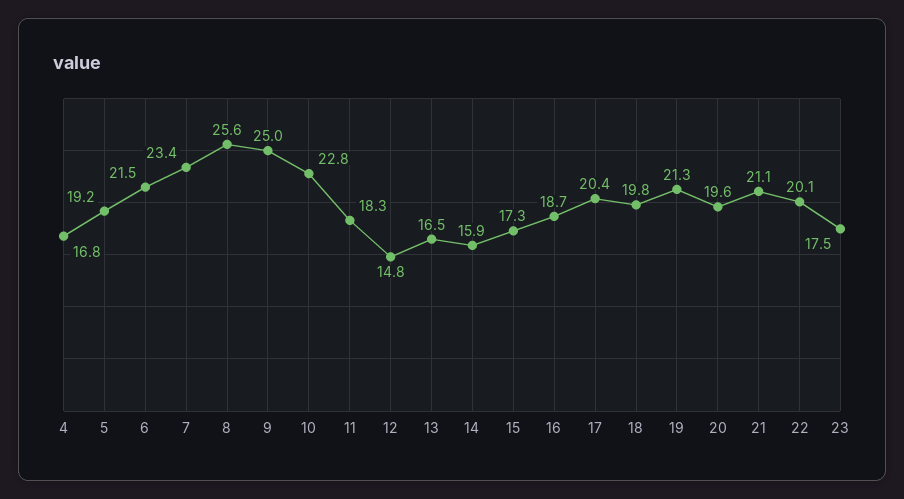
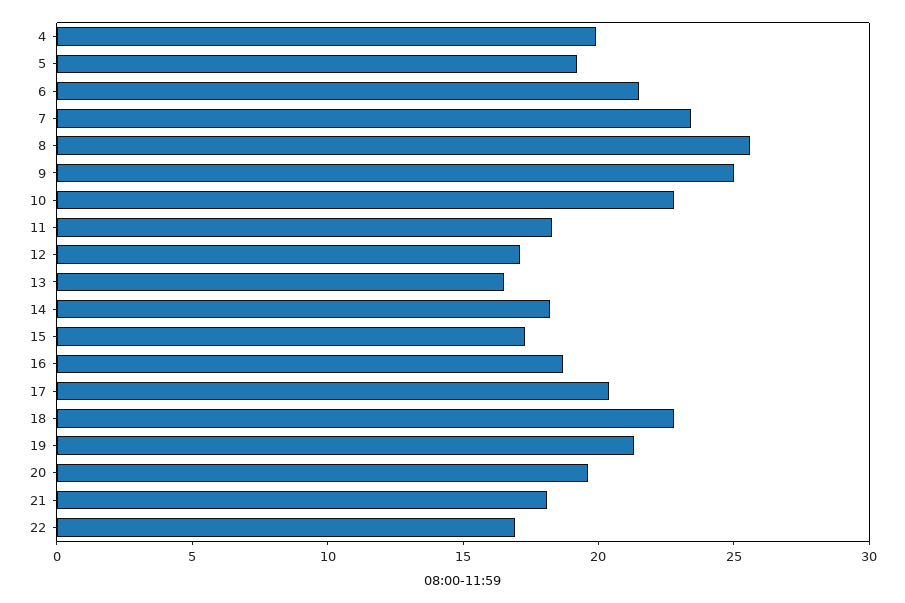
4: 16.8 -> 20
12: 14.8 -> 17
14: 15.9 -> 18
18: 19.8 -> 23
21: 21.1 -> 18
22: 20.1 -> 17
23: 17.5 -> none

